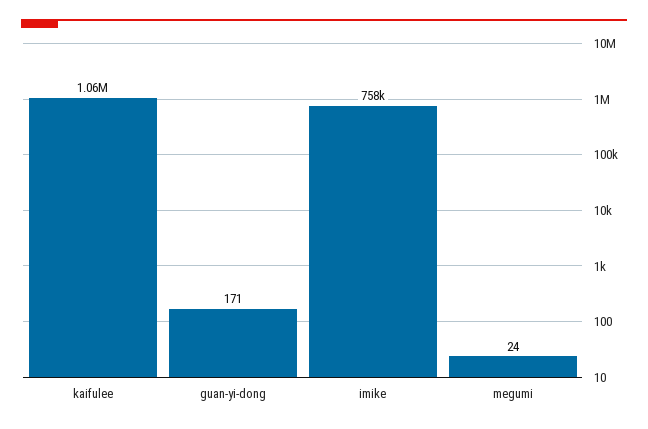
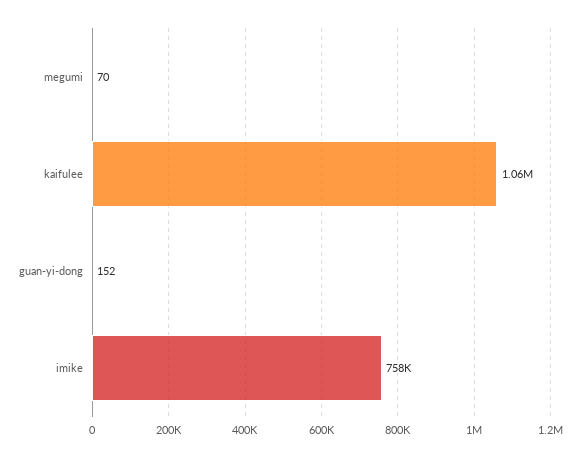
guan-yi-dong: 171 -> 152
megumi: 24 -> 70

